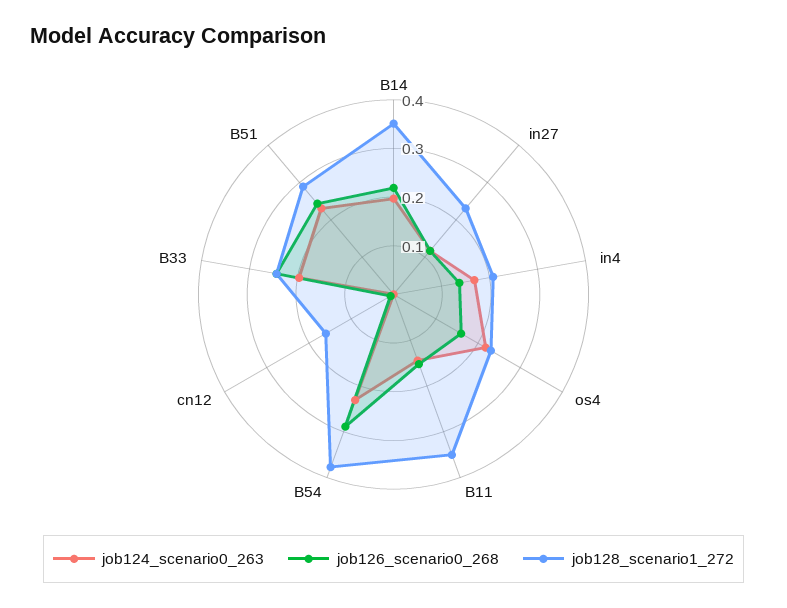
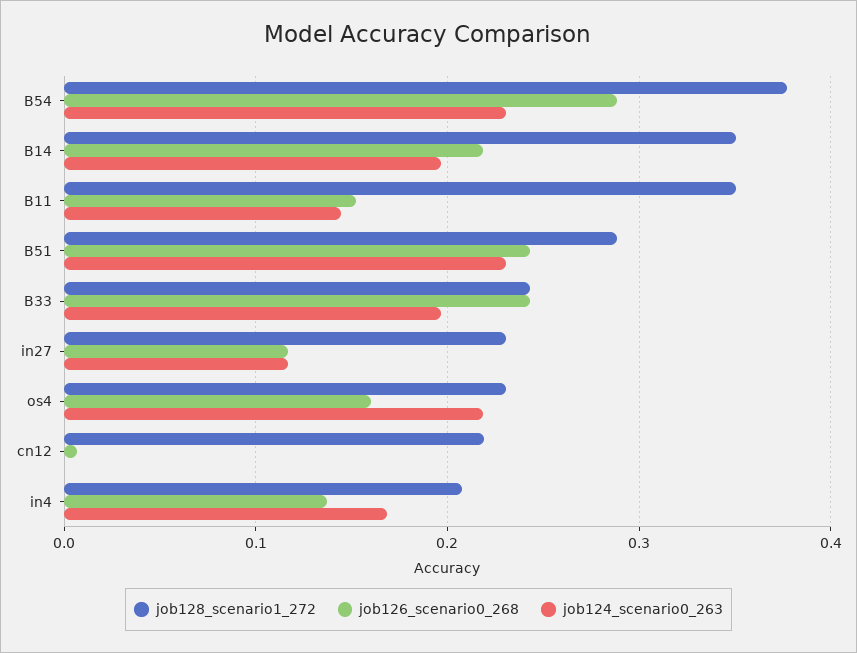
job128_scenario1_272, cn12: 0.16 -> 0.22

